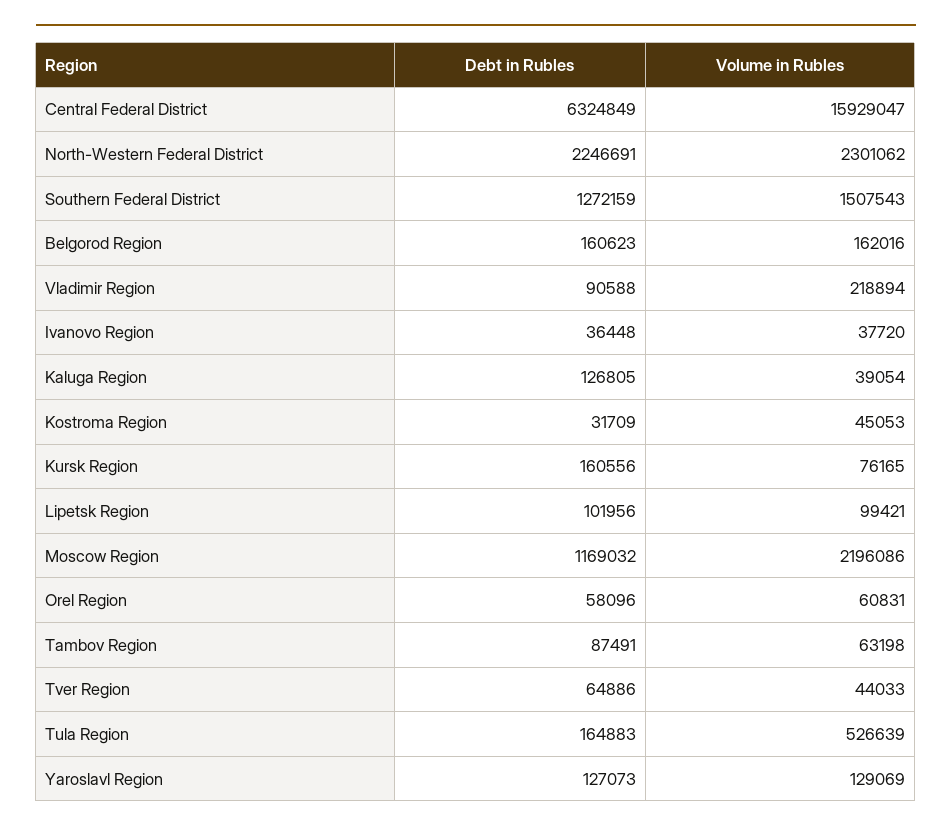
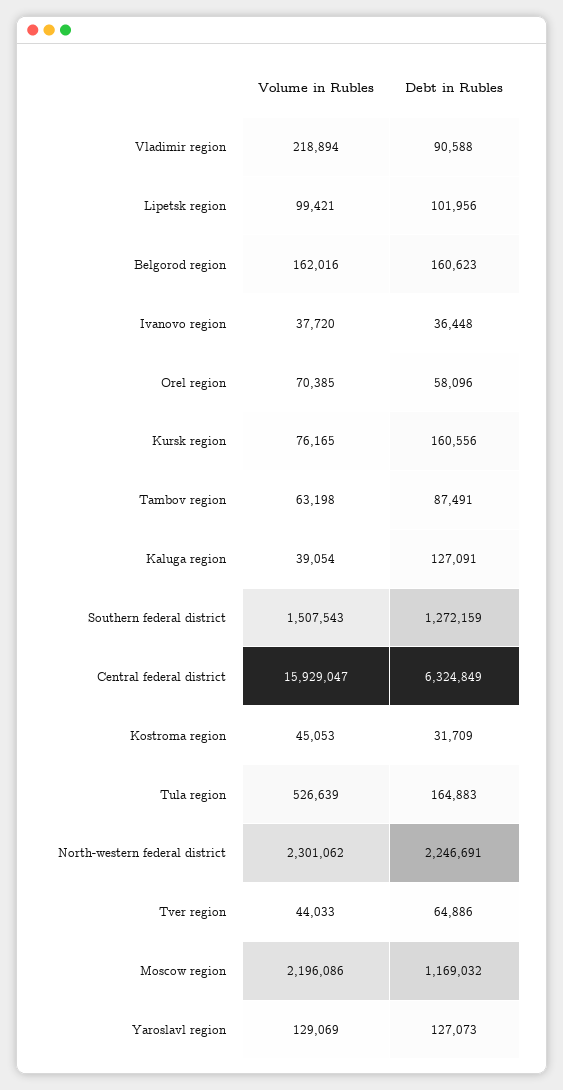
Debt in Rubles, Kaluga Region: 126805 -> 127091
Volume in Rubles, Orel Region: 60831 -> 70385

